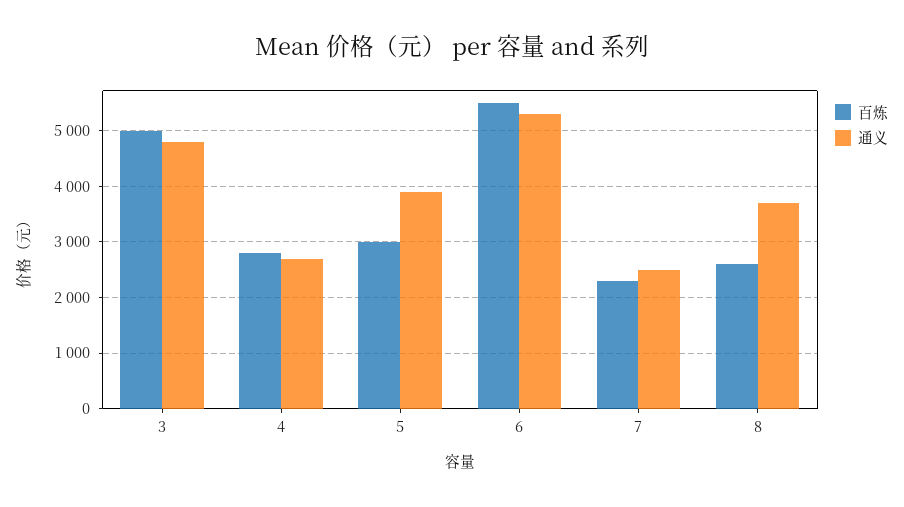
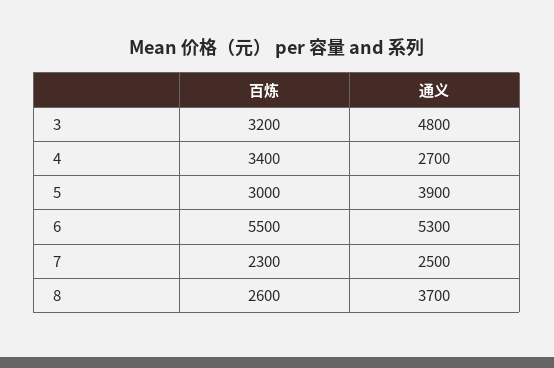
百炼, 3: 5000 -> 3200
百炼, 4: 2800 -> 3400

